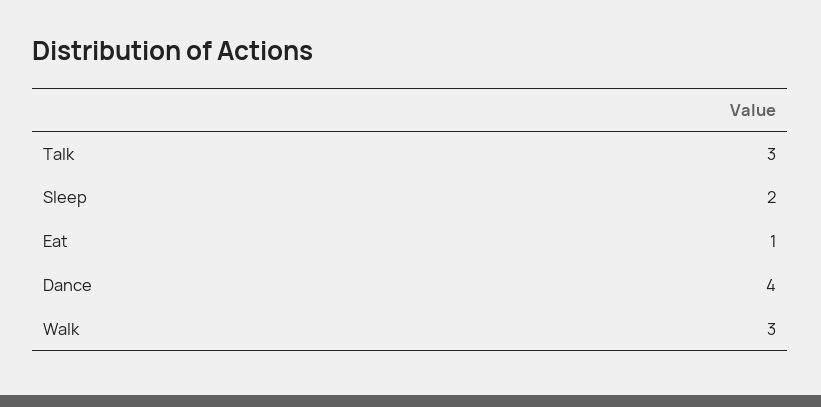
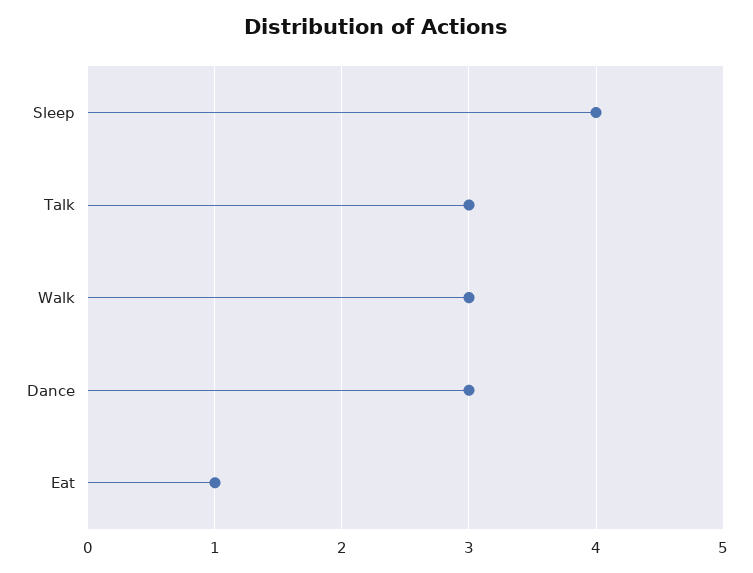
Sleep: 2 -> 4
Dance: 4 -> 3

